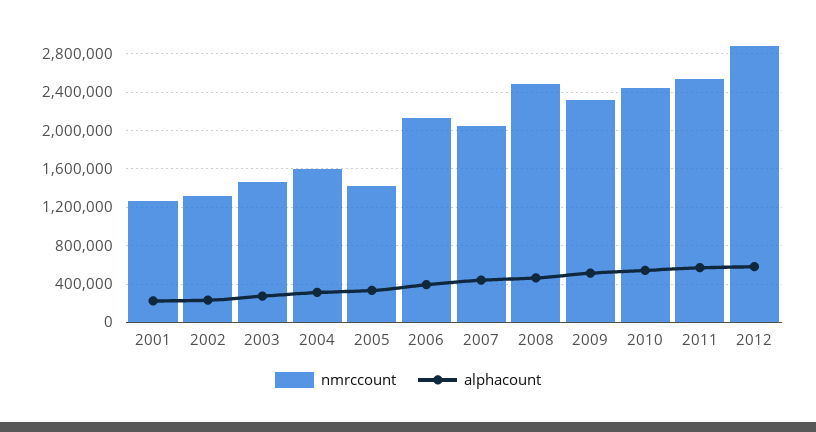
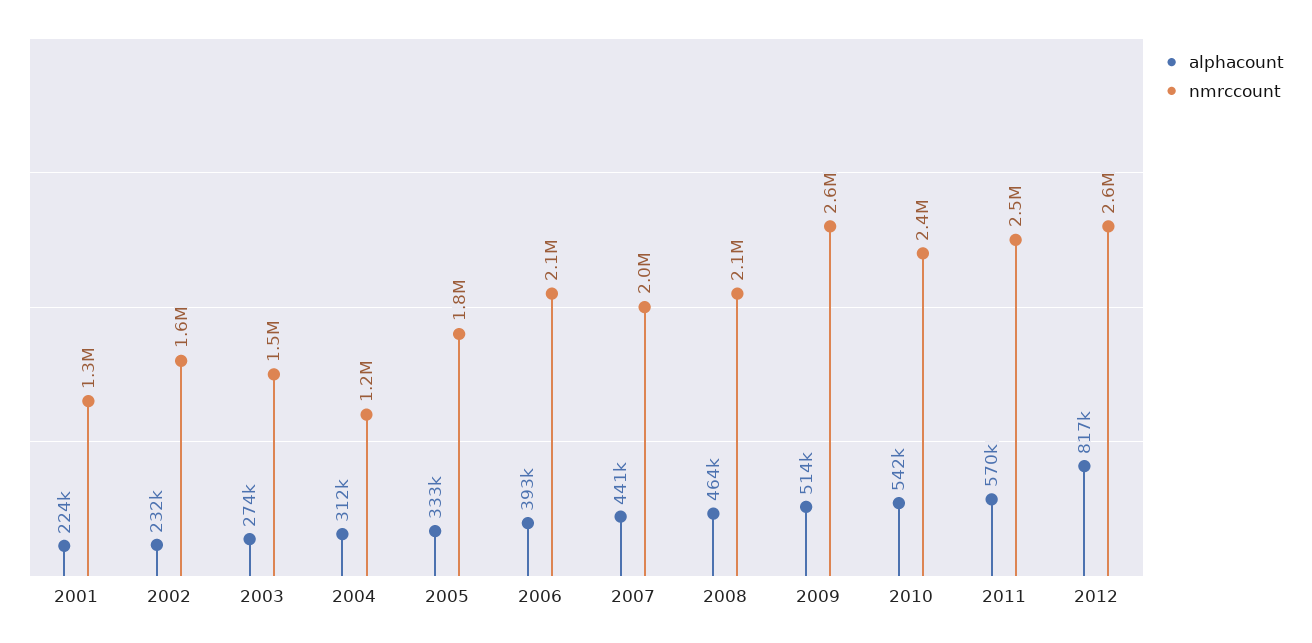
nmrccount, 2002: 1300000 -> 1600000
nmrccount, 2004: 1600000 -> 1200000
nmrccount, 2005: 1400000 -> 1800000
nmrccount, 2008: 2500000 -> 2100000
nmrccount, 2009: 2300000 -> 2600000
nmrccount, 2012: 2900000 -> 2600000
alphacount, 2012: 600000 -> 817000

